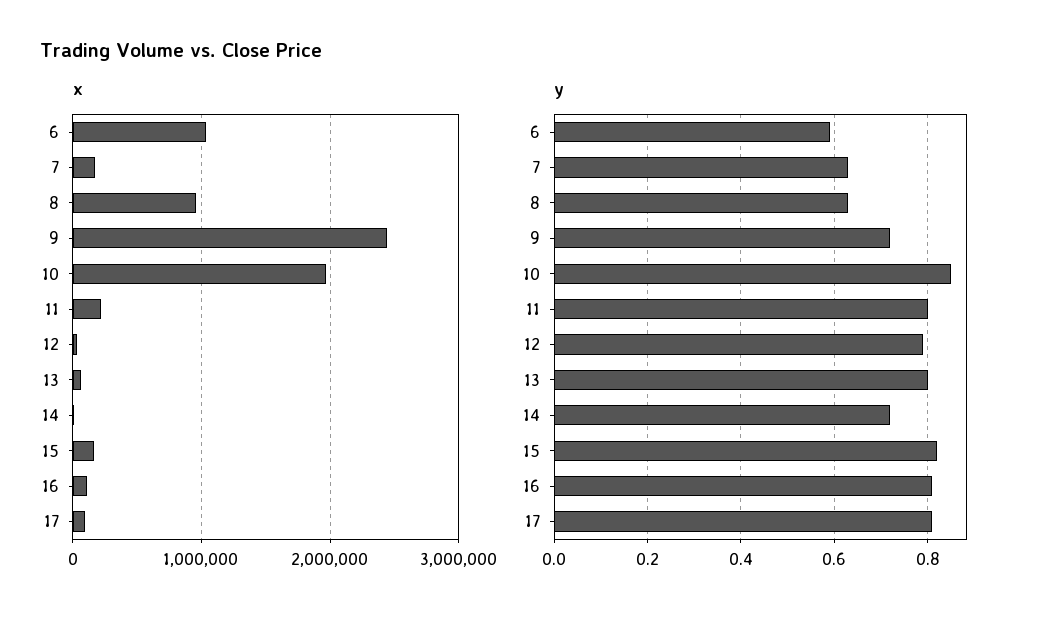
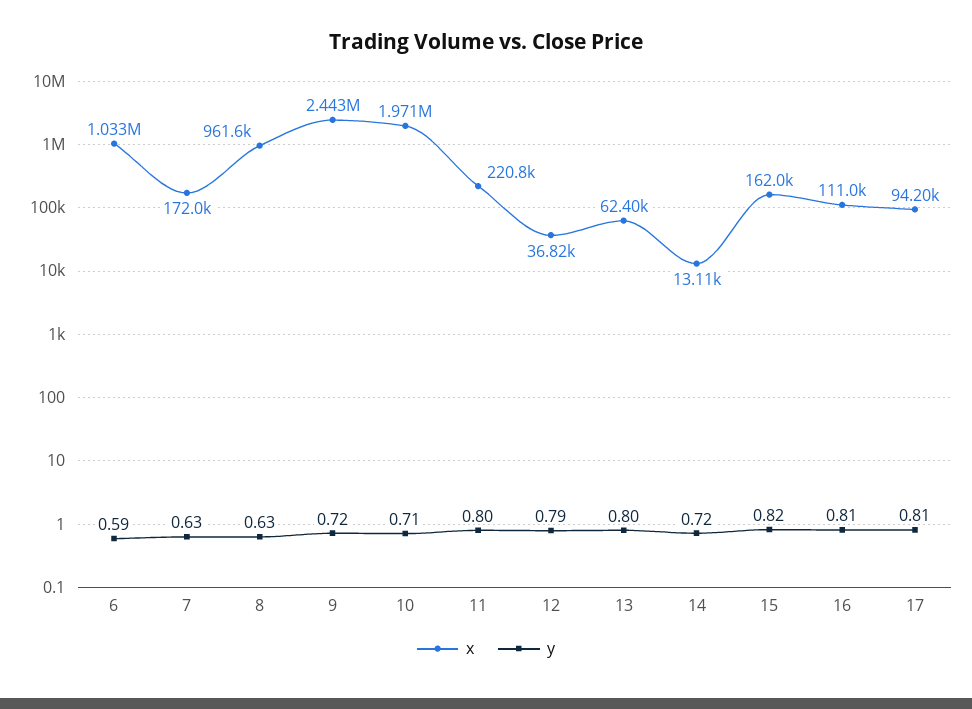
y, 10: 0.85 -> 0.71

